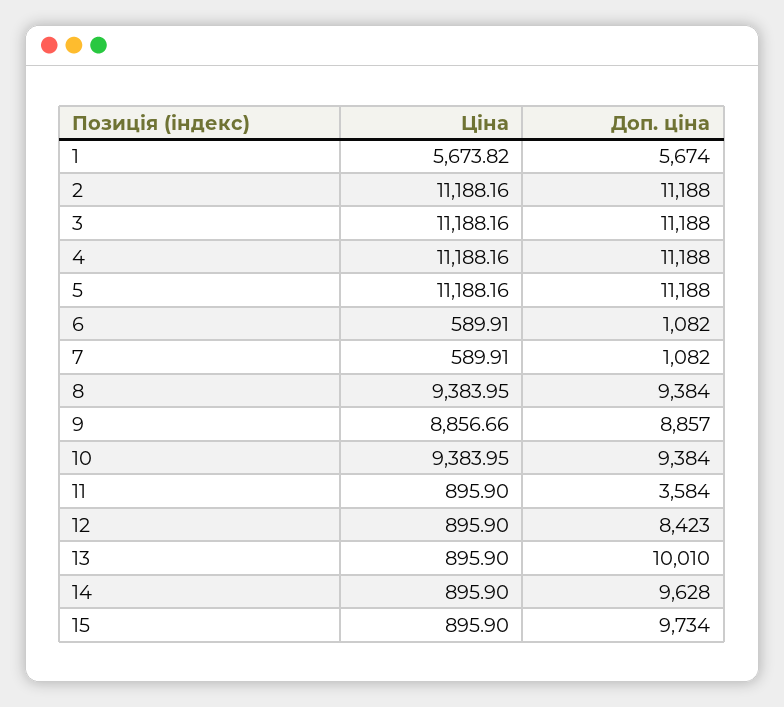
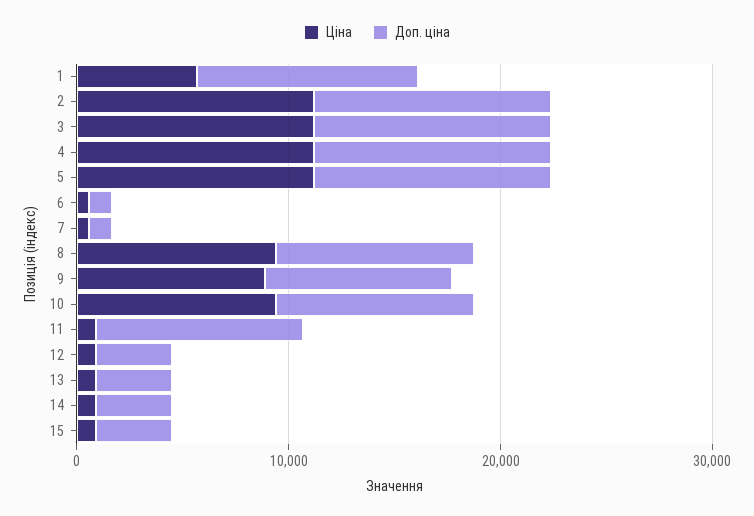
Доп. ціна, 1: 5674 -> 10000
Доп. ціна, 11: 3584 -> 10000
Доп. ціна, 12: 8423 -> 4000
Доп. ціна, 13: 10010 -> 4000
Доп. ціна, 14: 9628 -> 4000
Доп. ціна, 15: 9734 -> 4000

